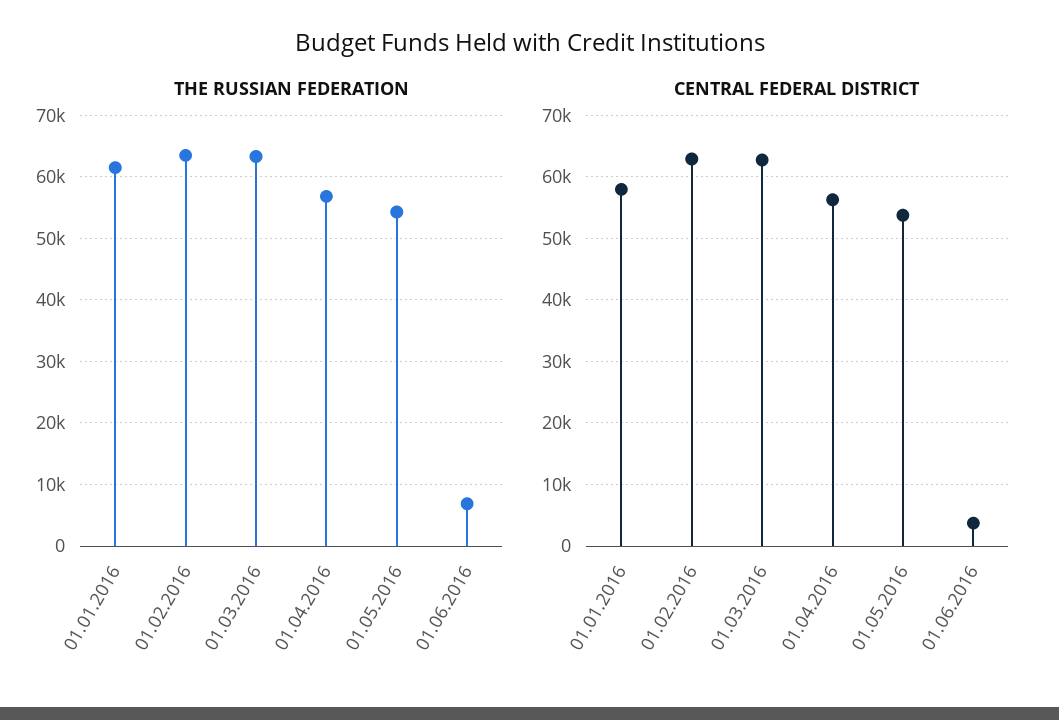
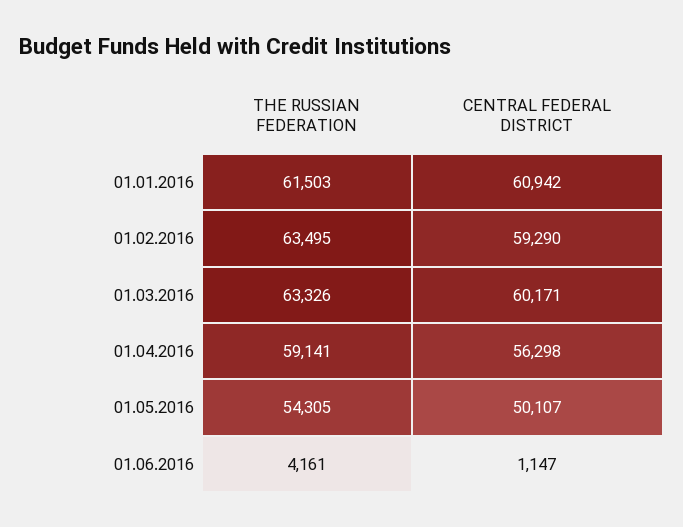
THE RUSSIAN FEDERATION, 01.04.2016: 57000 -> 59141
THE RUSSIAN FEDERATION, 01.06.2016: 7000 -> 4161
CENTRAL FEDERAL DISTRICT, 01.01.2016: 58000 -> 60942
CENTRAL FEDERAL DISTRICT, 01.02.2016: 63000 -> 59290
CENTRAL FEDERAL DISTRICT, 01.03.2016: 63000 -> 60171
CENTRAL FEDERAL DISTRICT, 01.05.2016: 54000 -> 50107
CENTRAL FEDERAL DISTRICT, 01.06.2016: 4000 -> 1147

